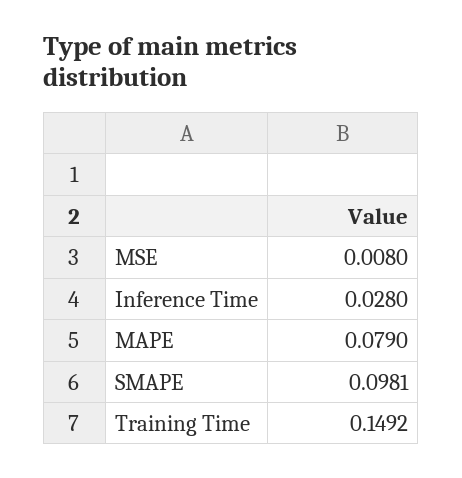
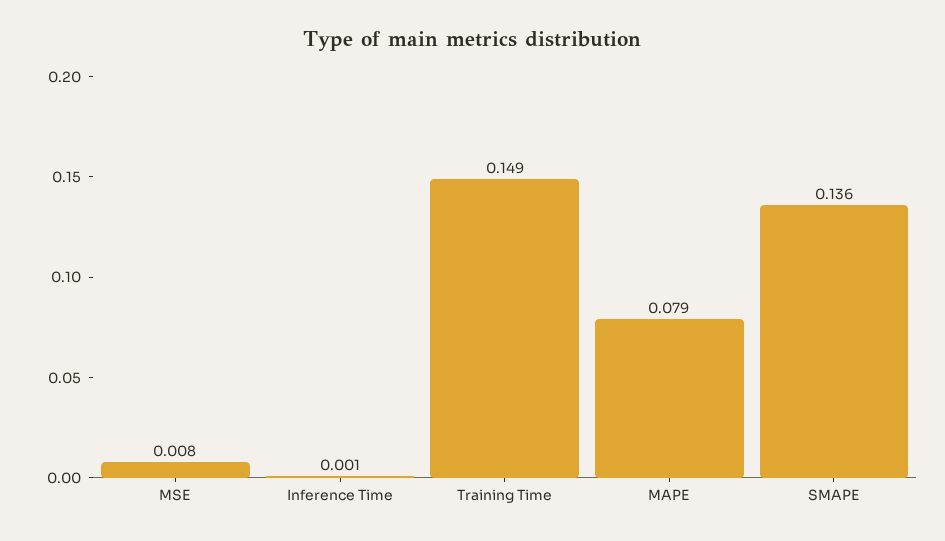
Inference Time: 0.028 -> 0.001
SMAPE: 0.0981 -> 0.136

